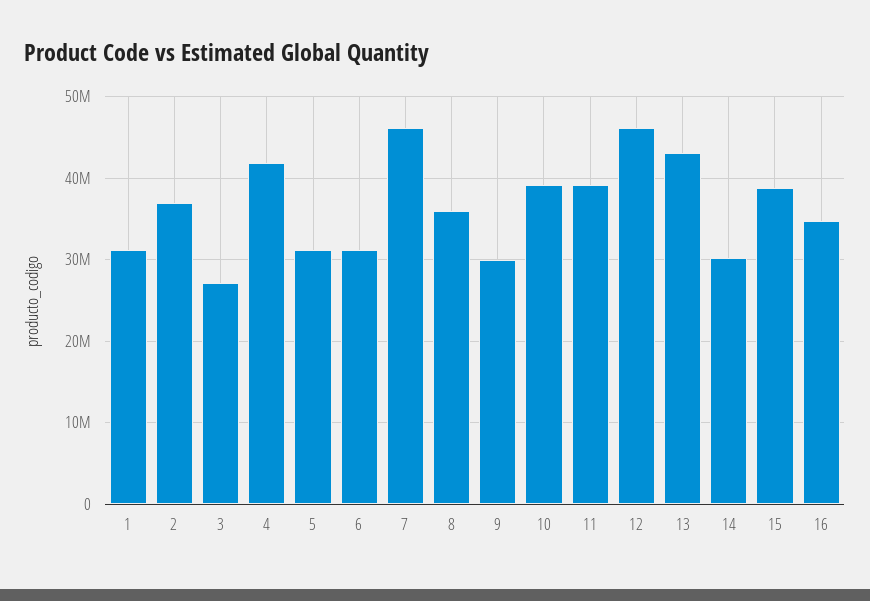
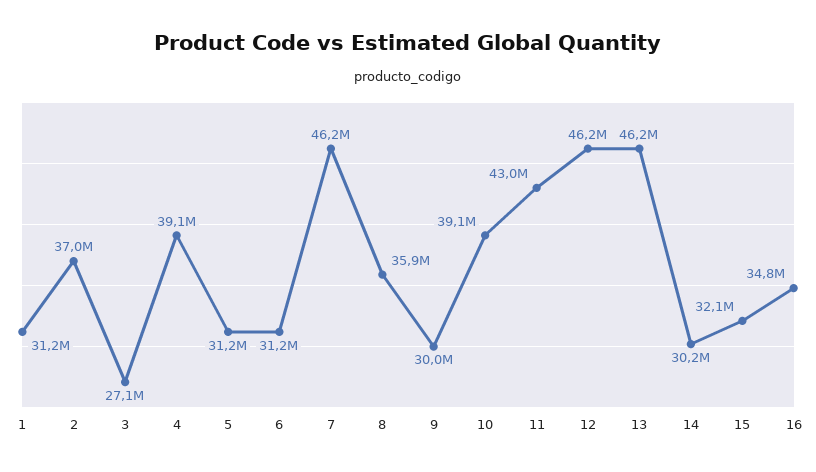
4: 42000000 -> 39100000
11: 39000000 -> 43000000
13: 43000000 -> 46200000
15: 39000000 -> 32100000

